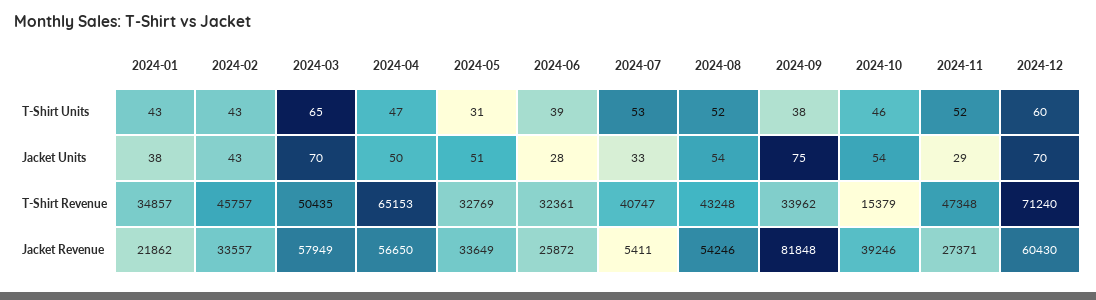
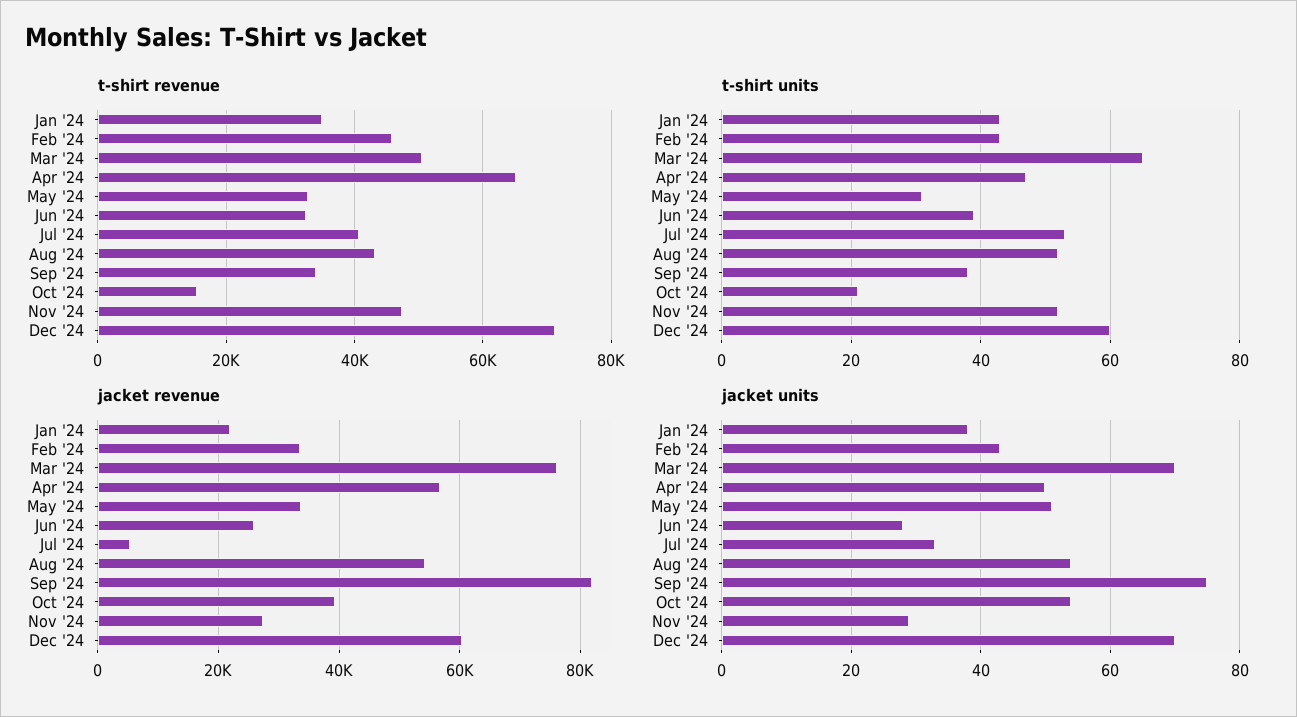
T-Shirt Units, 2024-10: 46 -> 20
Jacket Revenue, 2024-03: 57949 -> 76000

